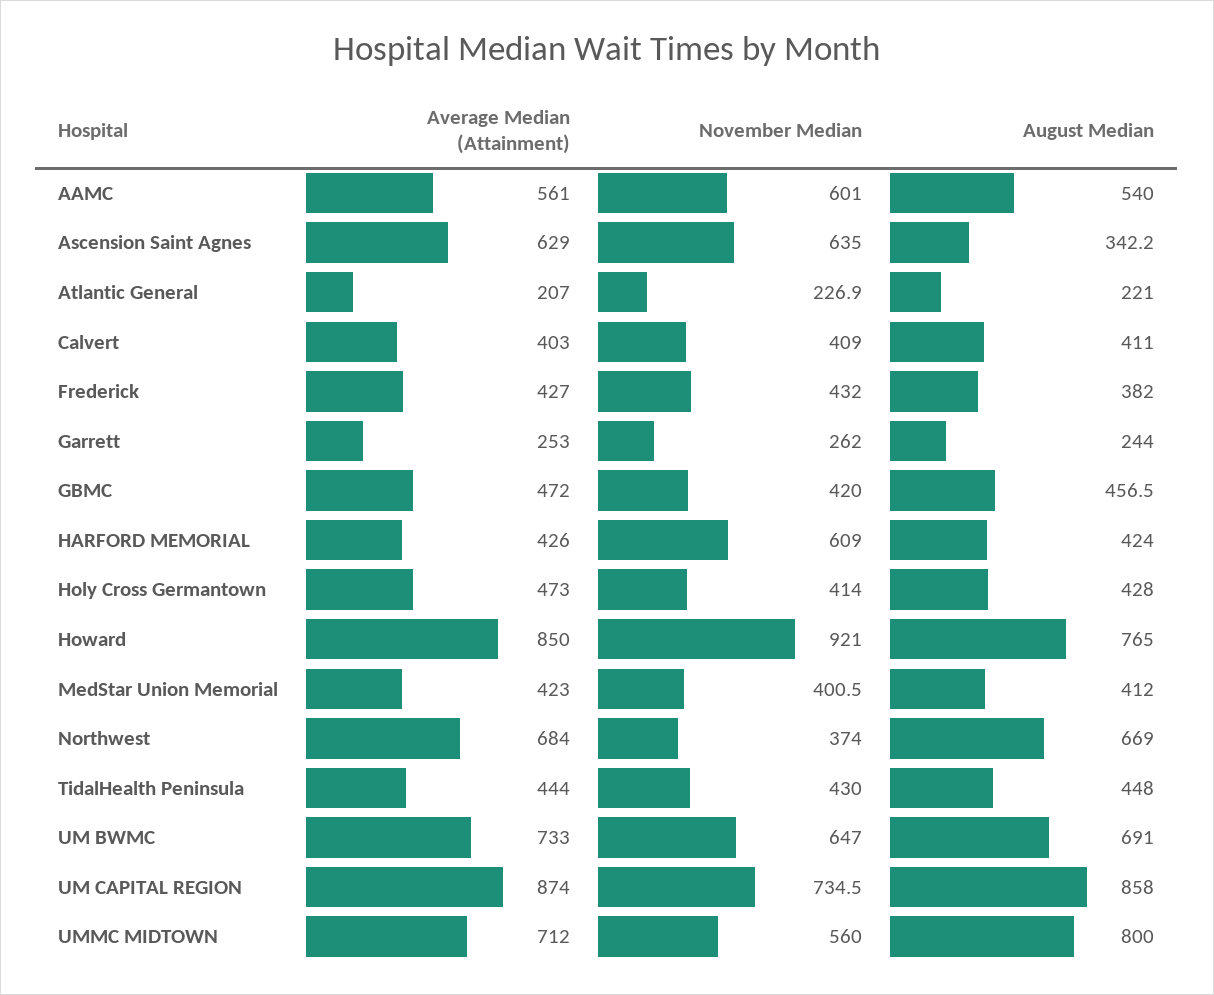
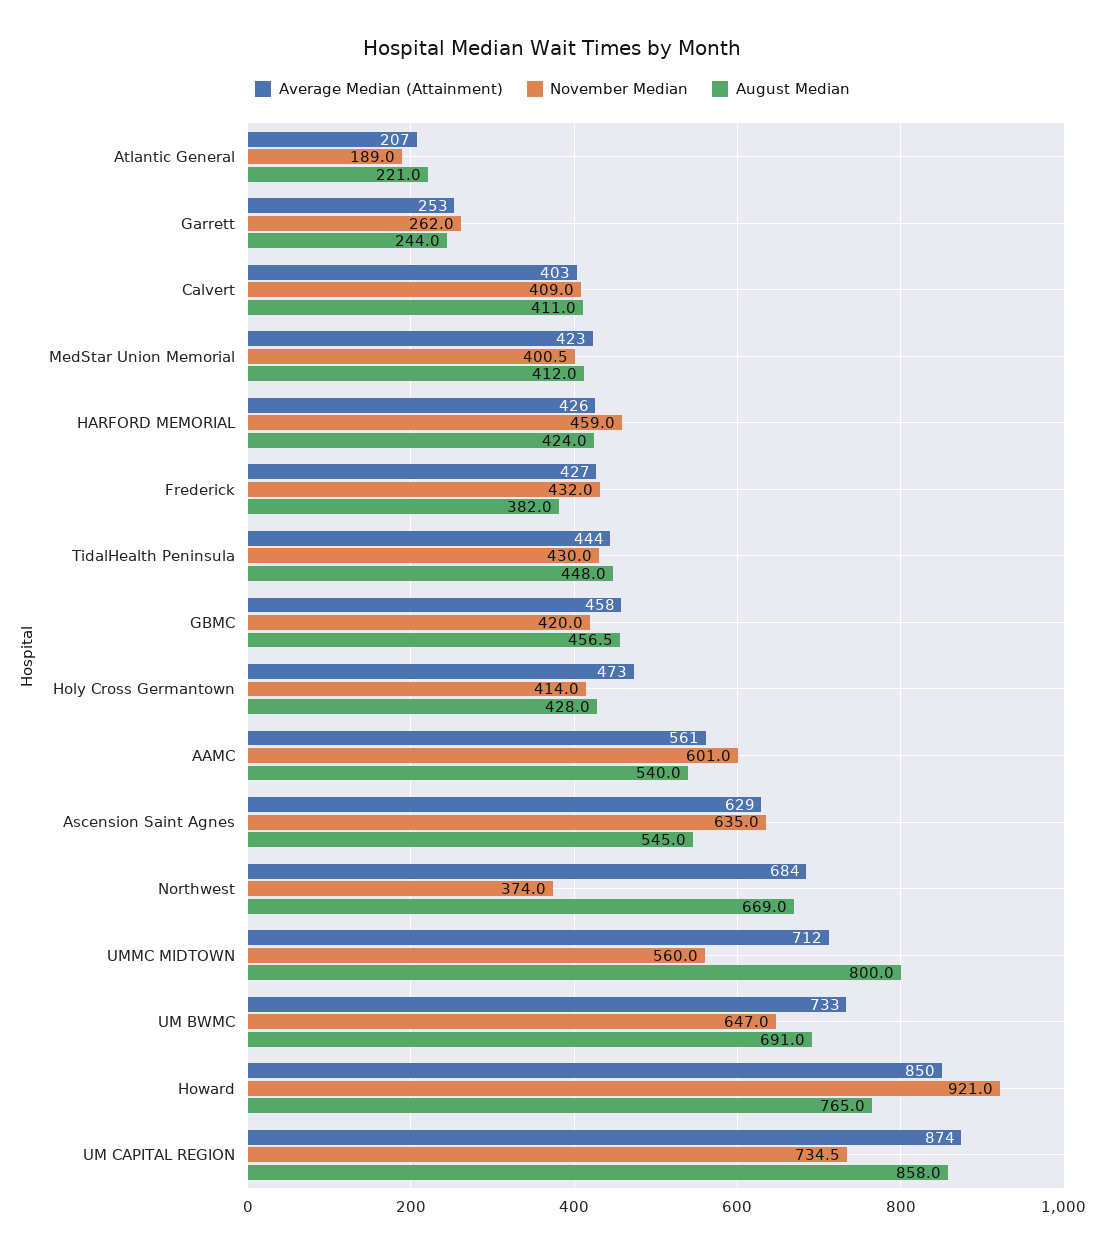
August Median, Ascension Saint Agnes: 342.2 -> 545
November Median, Atlantic General: 226.9 -> 189
Average Median (Attainment), GBMC: 472 -> 458
November Median, HARFORD MEMORIAL: 609 -> 459

